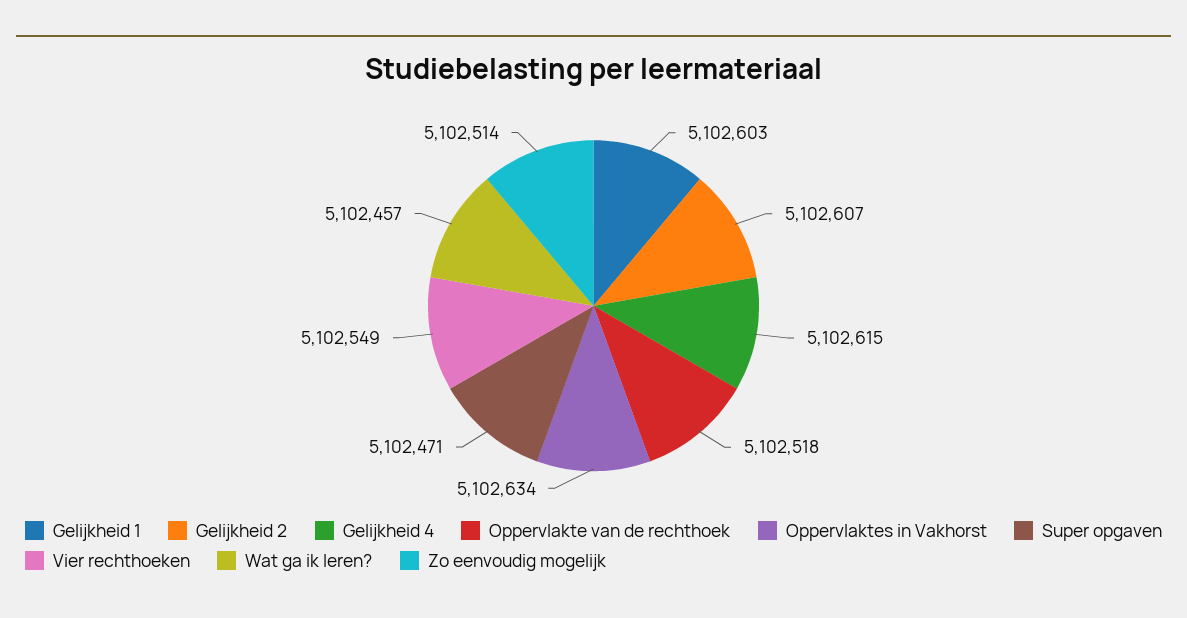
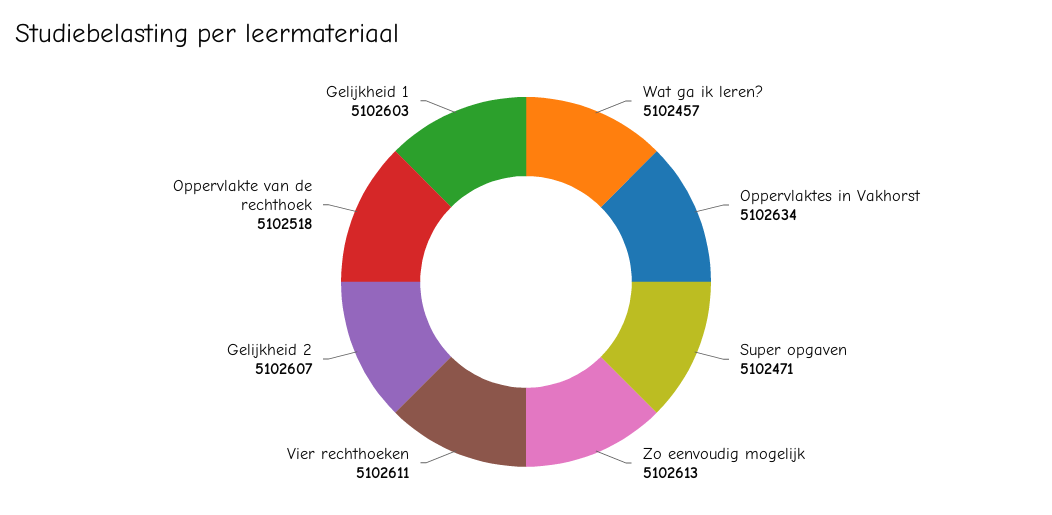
Gelijkheid 4: 5102615 -> none
Vier rechthoeken: 5102549 -> 5102611
Zo eenvoudig mogelijk: 5102514 -> 5102613

